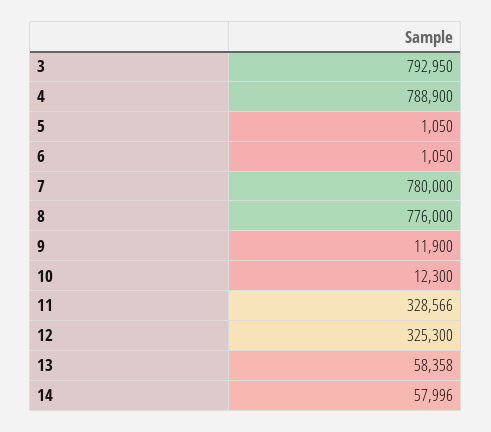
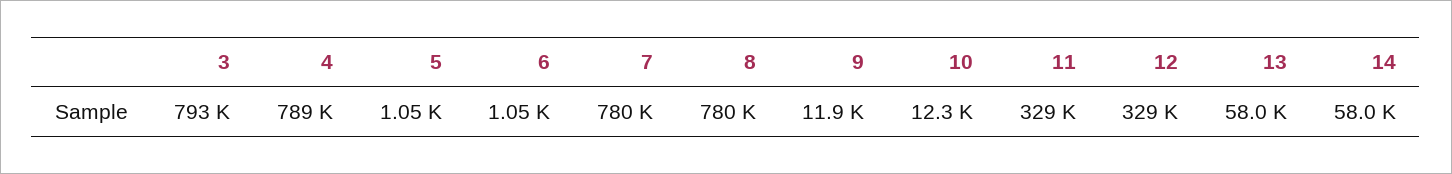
8: 776000 -> 780000
12: 325300 -> 329000
13: 58358 -> 58000

